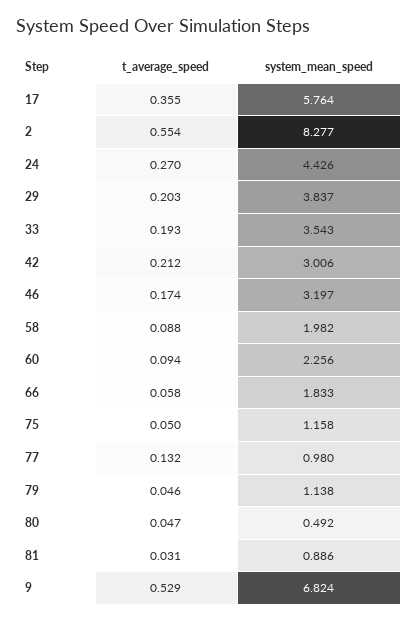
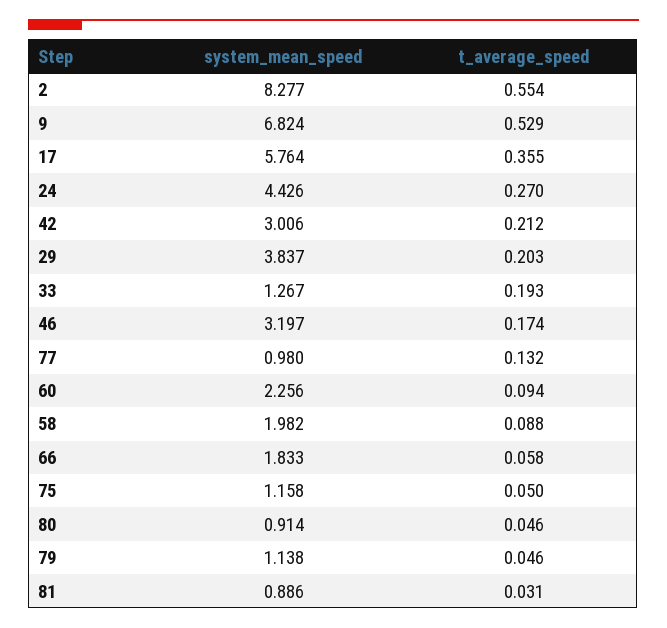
system_mean_speed, 33: 3.543 -> 1.267
t_average_speed, 80: 0.047 -> 0.046
system_mean_speed, 80: 0.492 -> 0.914

